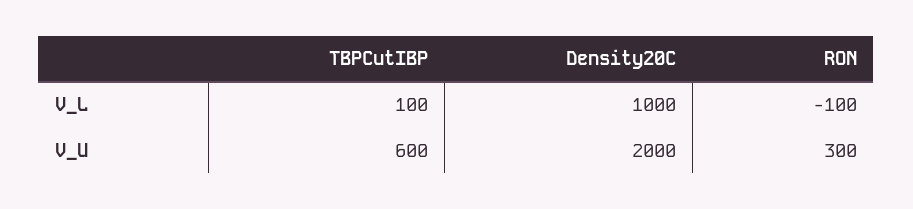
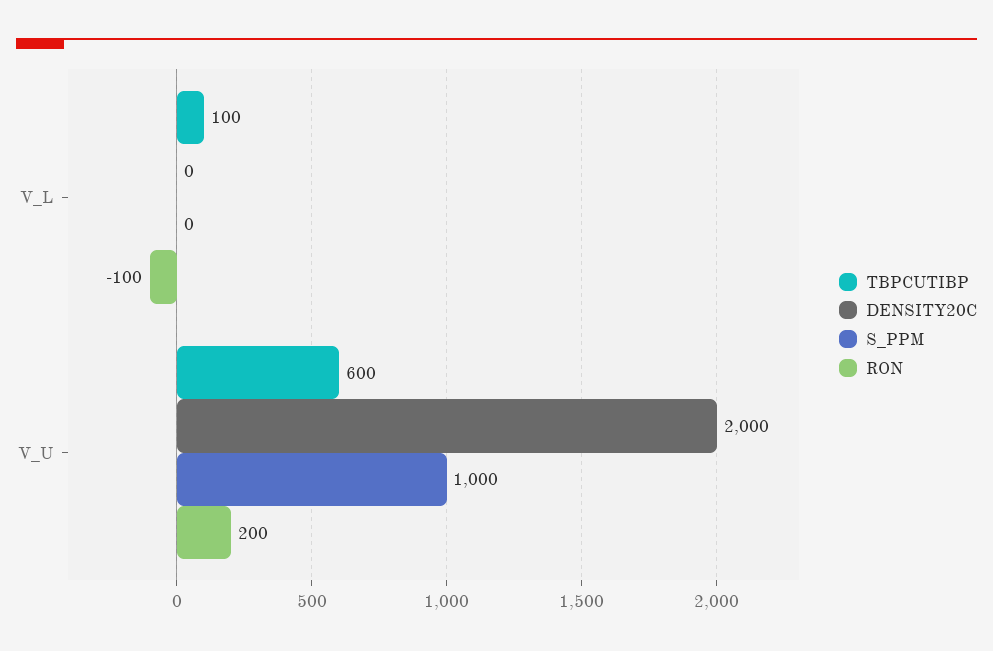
Density20C, V_L: 1000 -> 0
RON, V_U: 300 -> 200
S_PPM, V_L: none -> 0
S_PPM, V_U: none -> 1000

